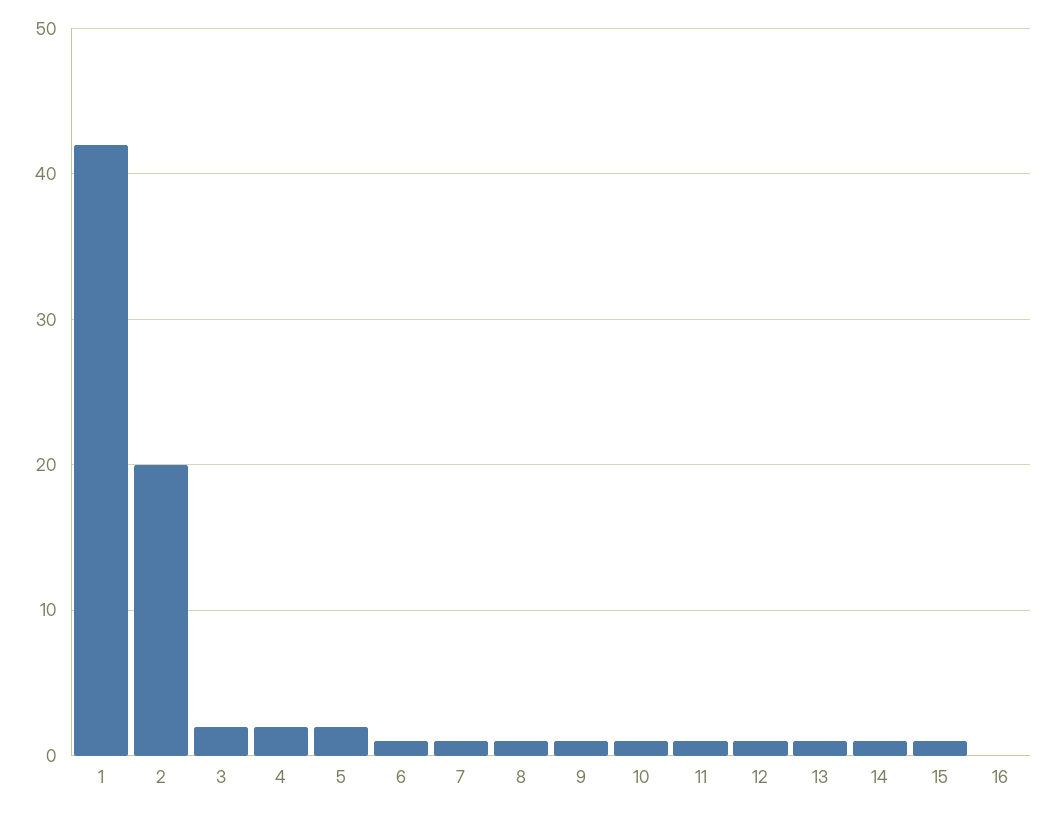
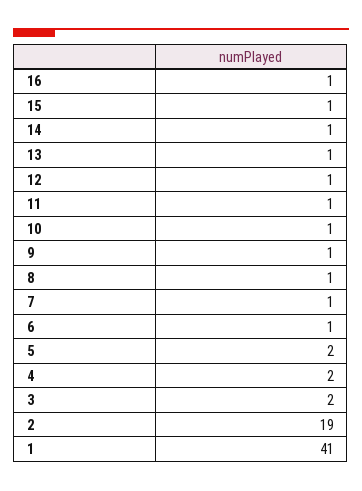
1: 42 -> 41
2: 20 -> 19
16: 0 -> 1

